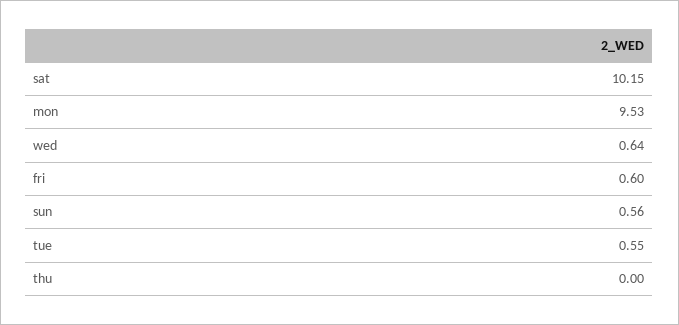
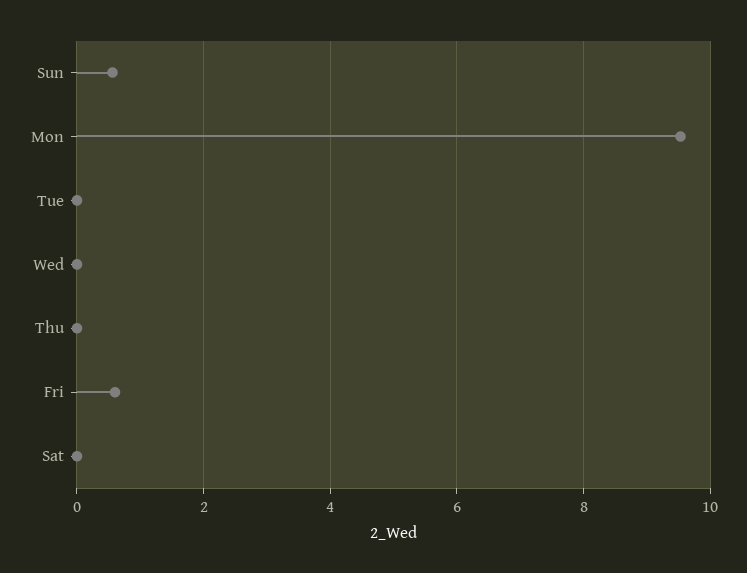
sat: 10.15 -> 0
wed: 0.64 -> 0
tue: 0.55 -> 0

